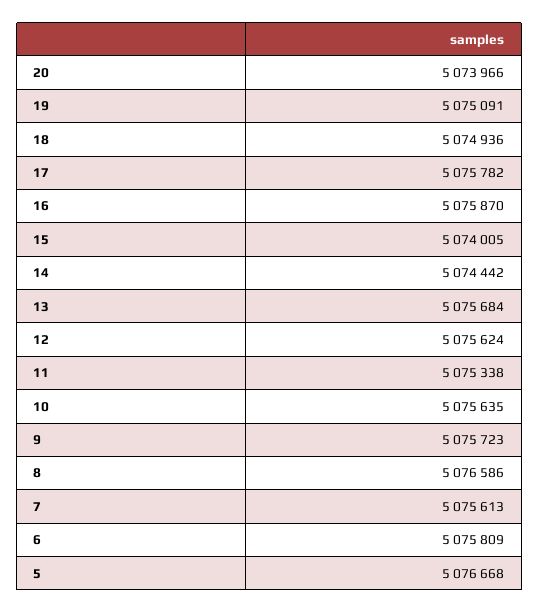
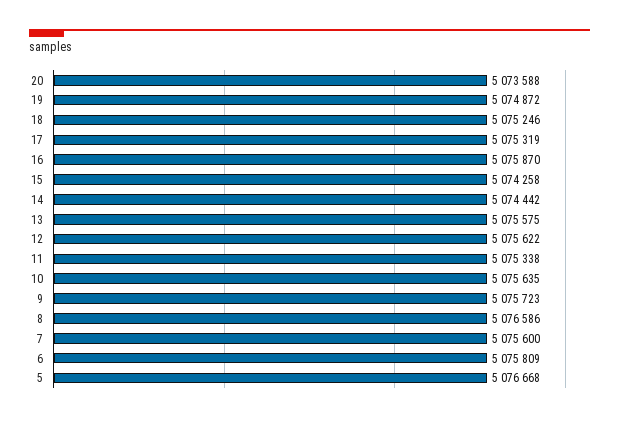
20: 5073966 -> 5073588
19: 5075091 -> 5074872
18: 5074936 -> 5075246
17: 5075782 -> 5075319
15: 5074005 -> 5074258
13: 5075684 -> 5075575
12: 5075624 -> 5075622
7: 5075613 -> 5075600

